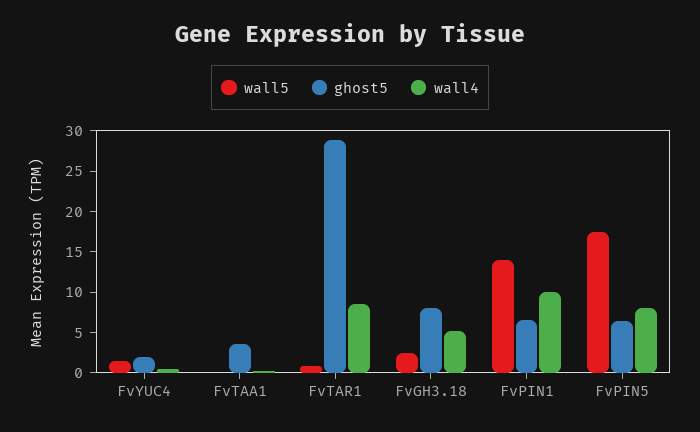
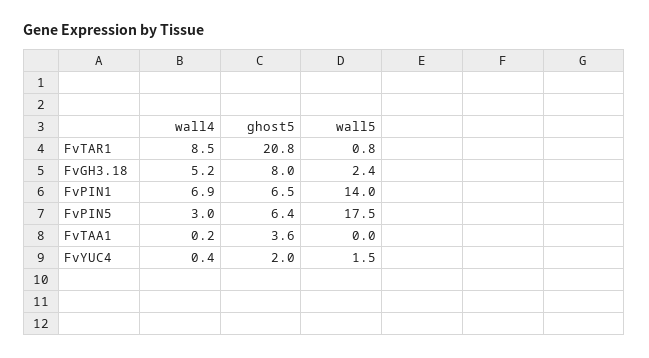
ghost5, FvTAR1: 29 -> 20.8
wall4, FvPIN1: 10 -> 6.9
wall4, FvPIN5: 8 -> 3

